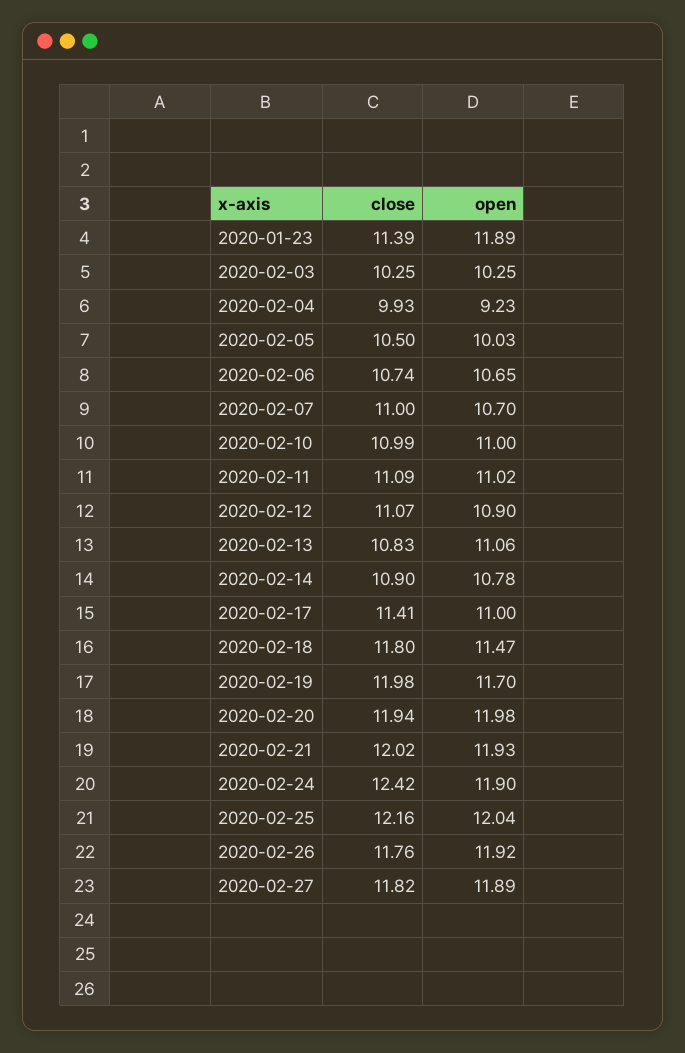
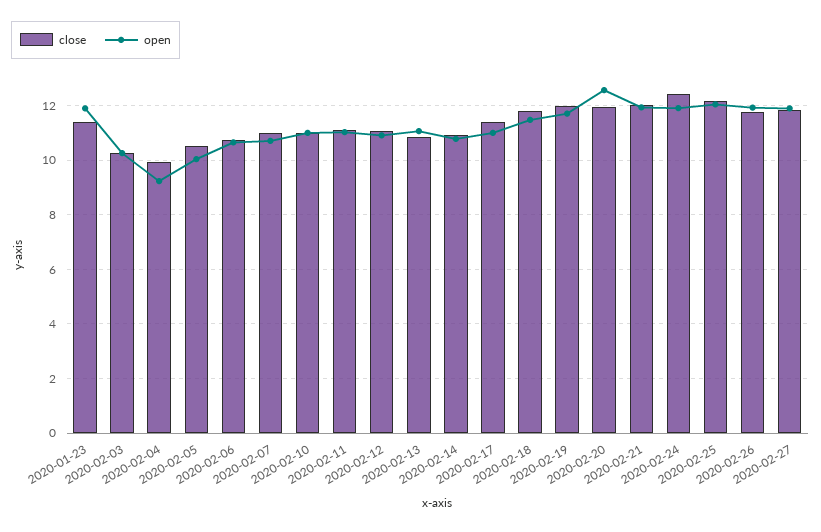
open, 2020-02-20: 11.98 -> 12.5

